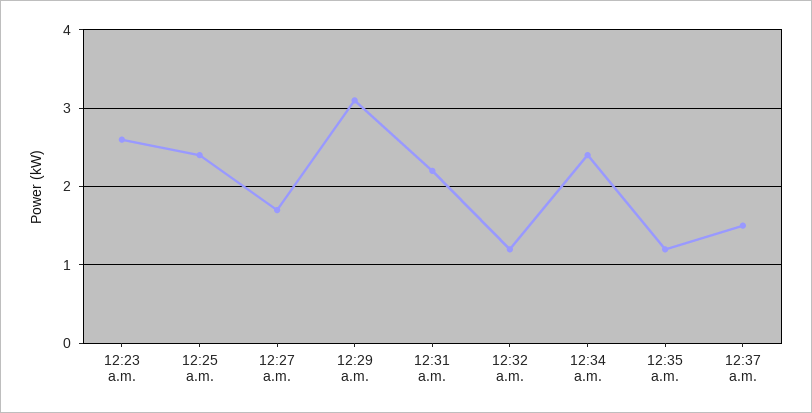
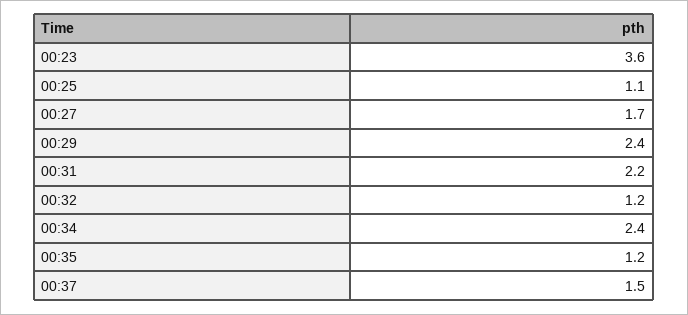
12:23 a.m.: 2.6 -> 3.6
12:25 a.m.: 2.4 -> 1.1
12:29 a.m.: 3.1 -> 2.4

